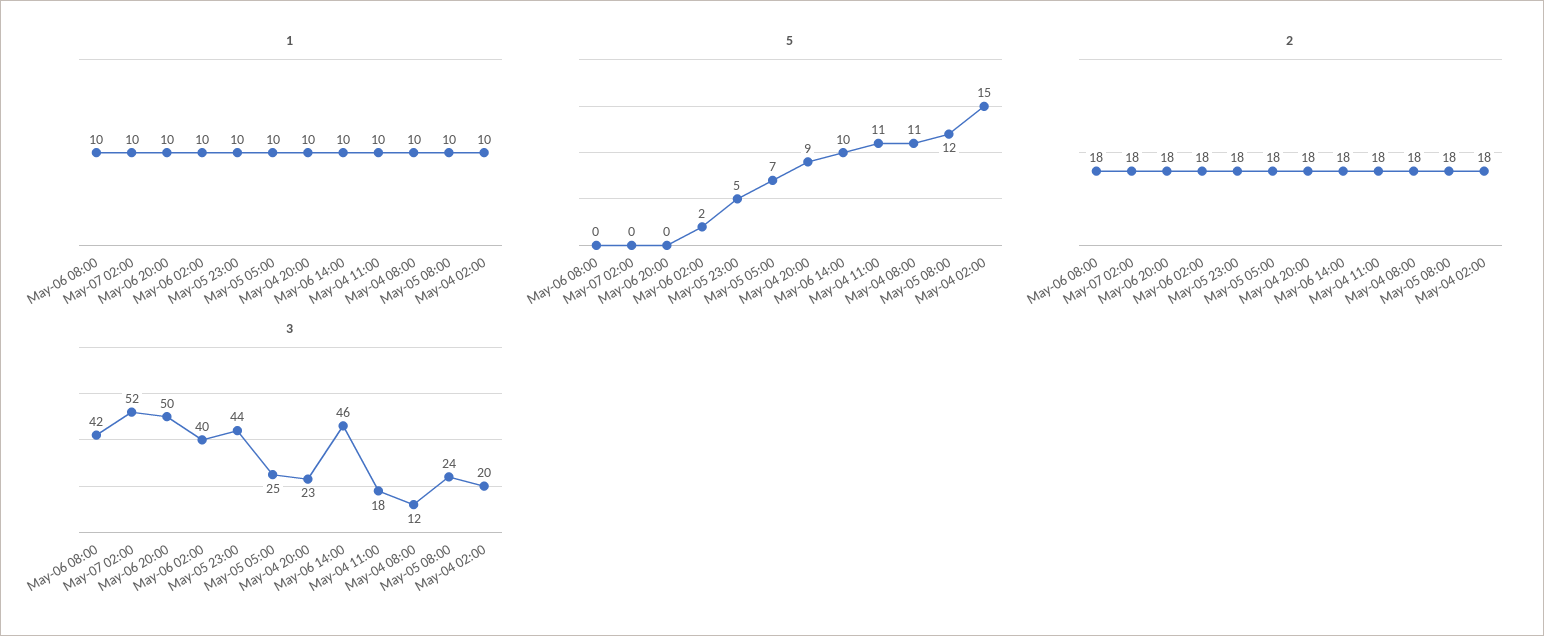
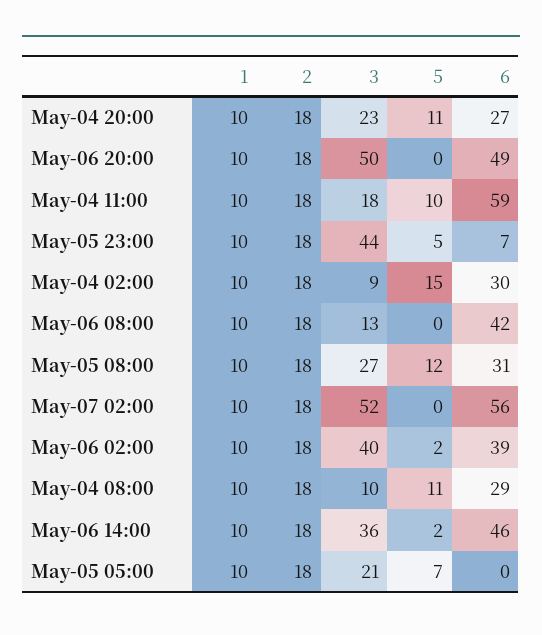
5, May-04 20:00: 9 -> 11
5, May-06 14:00: 10 -> 2
5, May-04 11:00: 11 -> 10
3, May-06 08:00: 42 -> 13
3, May-05 05:00: 25 -> 21
3, May-06 14:00: 46 -> 36
3, May-04 08:00: 12 -> 10
3, May-05 08:00: 24 -> 27
3, May-04 02:00: 20 -> 9
6, May-04 20:00: none -> 27
6, May-06 20:00: none -> 49
6, May-04 11:00: none -> 59
6, May-05 23:00: none -> 7
6, May-04 02:00: none -> 30
6, May-06 08:00: none -> 42
6, May-05 08:00: none -> 31
6, May-07 02:00: none -> 56
6, May-06 02:00: none -> 39
6, May-04 08:00: none -> 29
6, May-06 14:00: none -> 46
6, May-05 05:00: none -> 0

